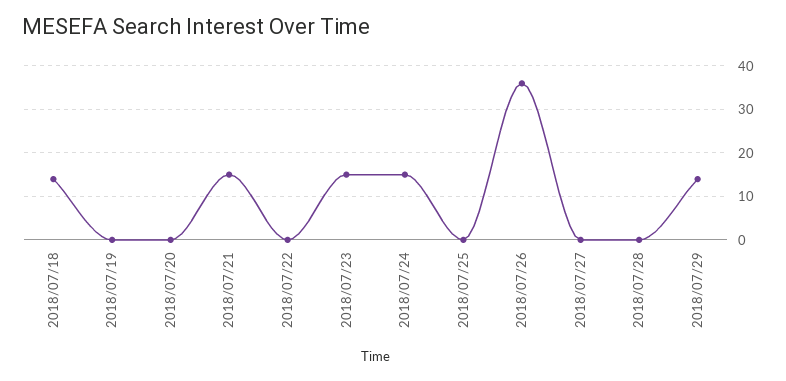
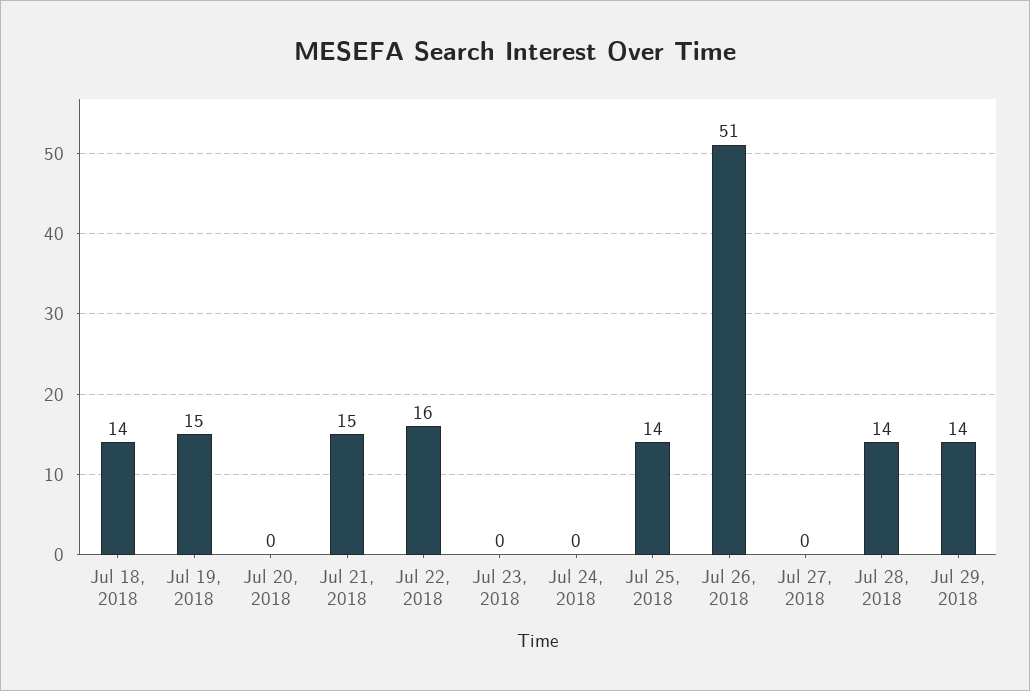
2018/07/19: 0 -> 15
2018/07/22: 0 -> 16
2018/07/23: 15 -> 0
2018/07/24: 15 -> 0
2018/07/25: 0 -> 14
2018/07/26: 35 -> 51
2018/07/28: 0 -> 14

